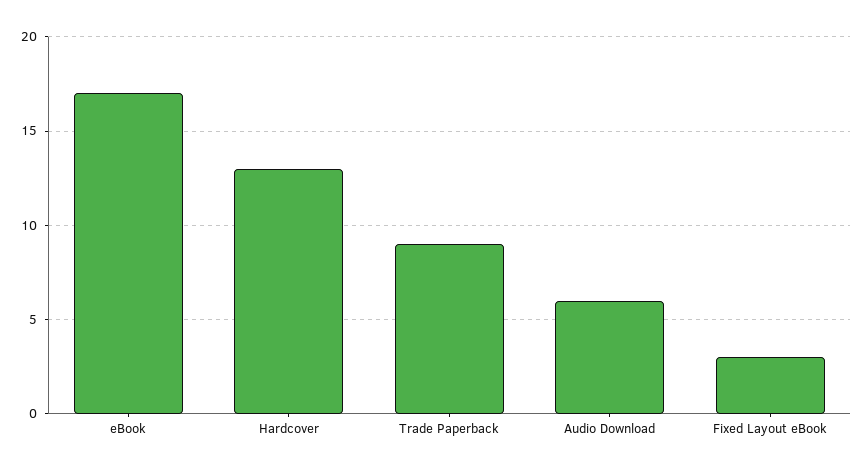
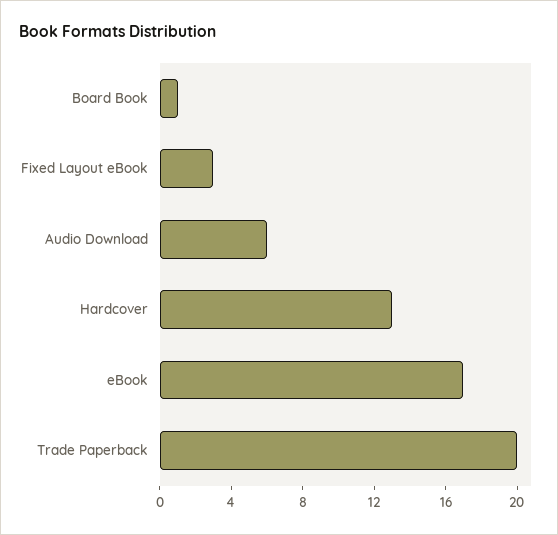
Trade Paperback: 9 -> 20
Board Book: none -> 1

